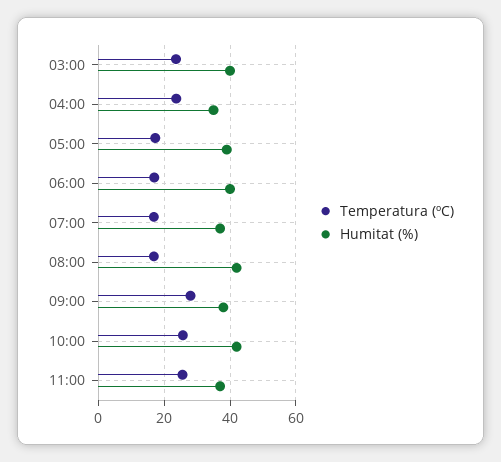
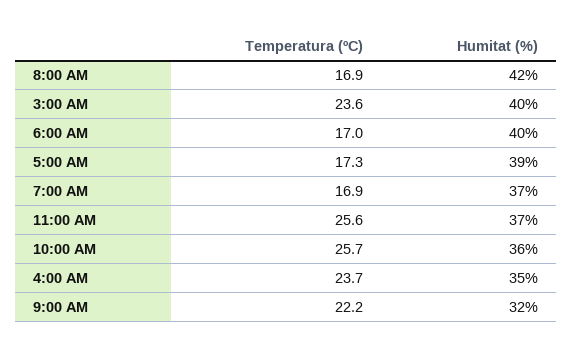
Temperatura (ºC), 09:00: 28 -> 22.2
Humitat (%), 09:00: 38 -> 32
Humitat (%), 10:00: 42 -> 36

